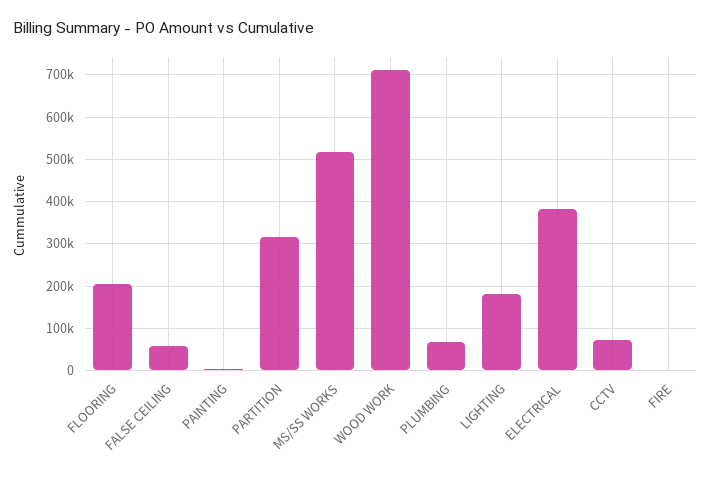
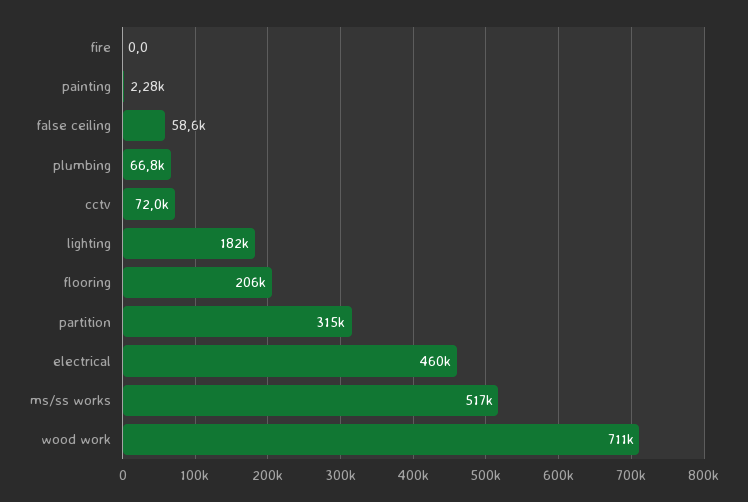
ELECTRICAL: 380000 -> 460000

